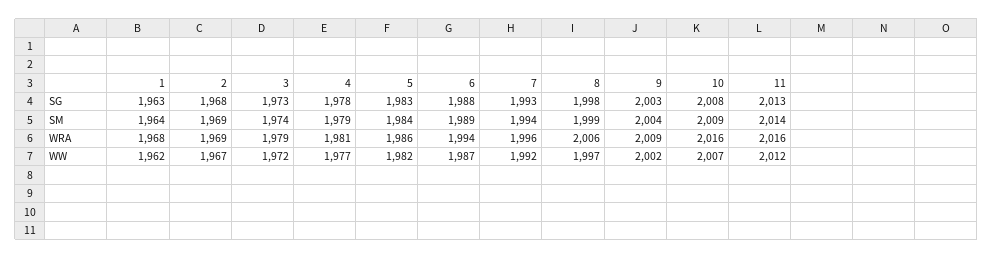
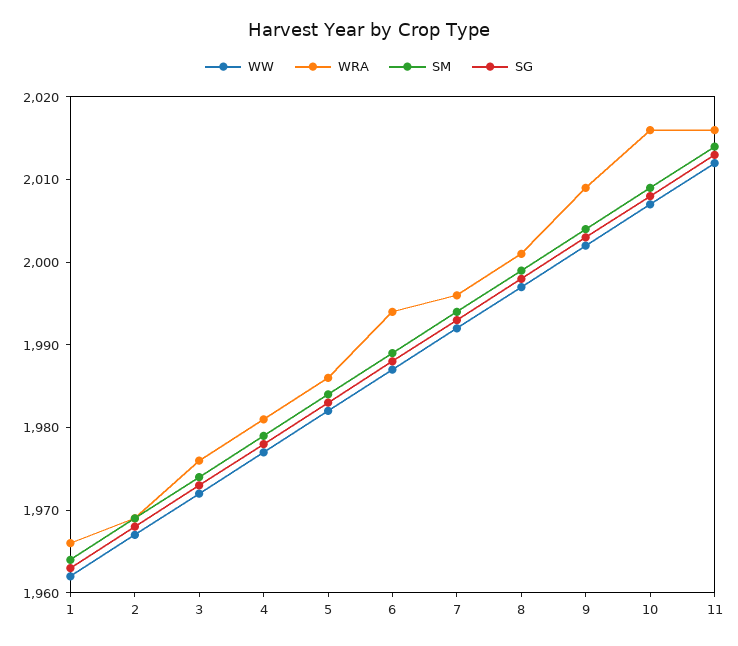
WRA, 1: 1968 -> 1966
WRA, 3: 1979 -> 1976
WRA, 8: 2006 -> 2001

